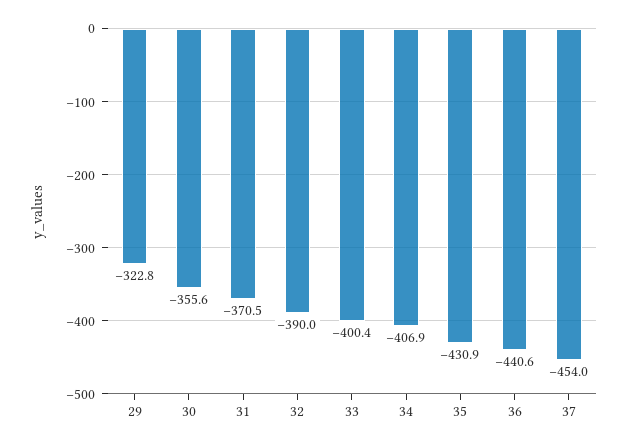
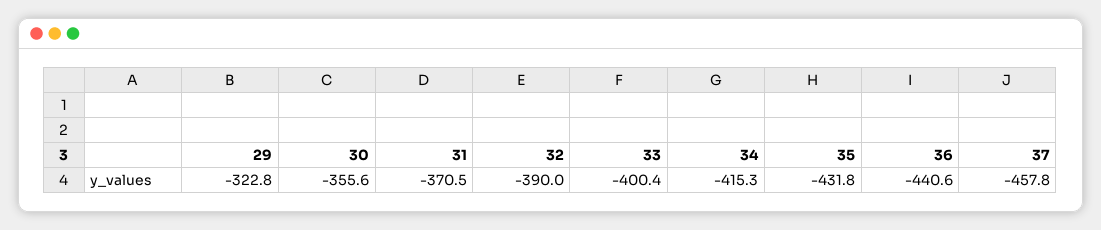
34: -406.9 -> -415.3
35: -430.9 -> -431.8
37: -454 -> -457.8

